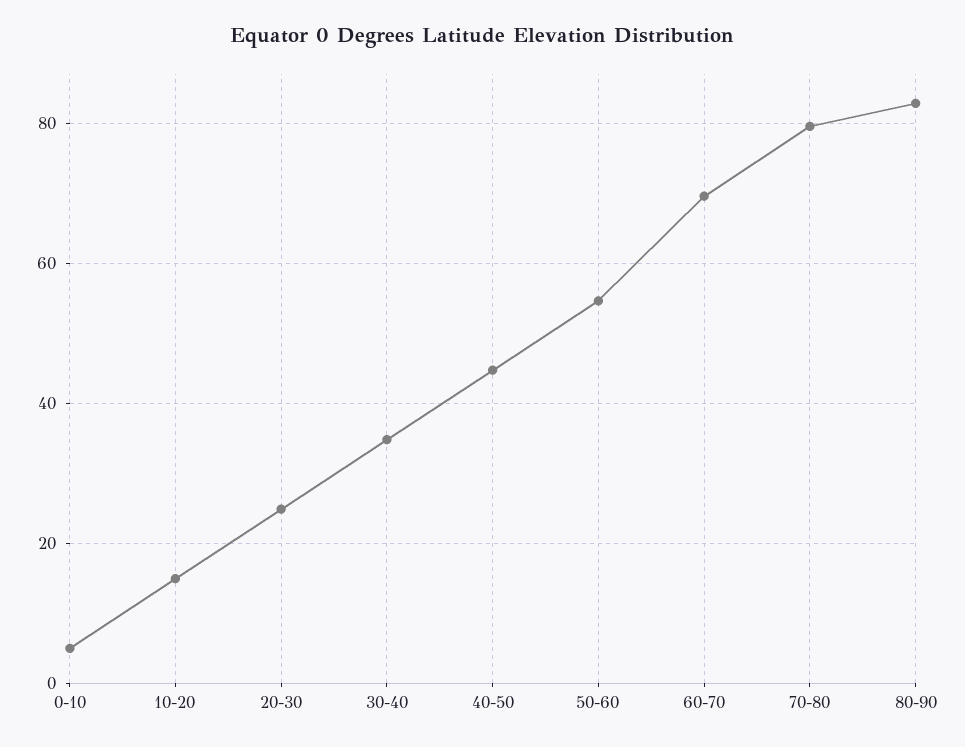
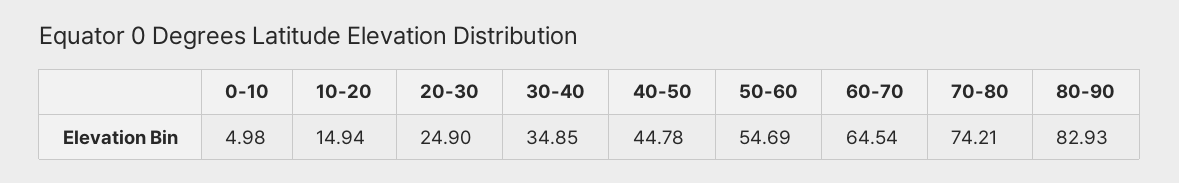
60-70: 70 -> 64.54
70-80: 80 -> 74.21

